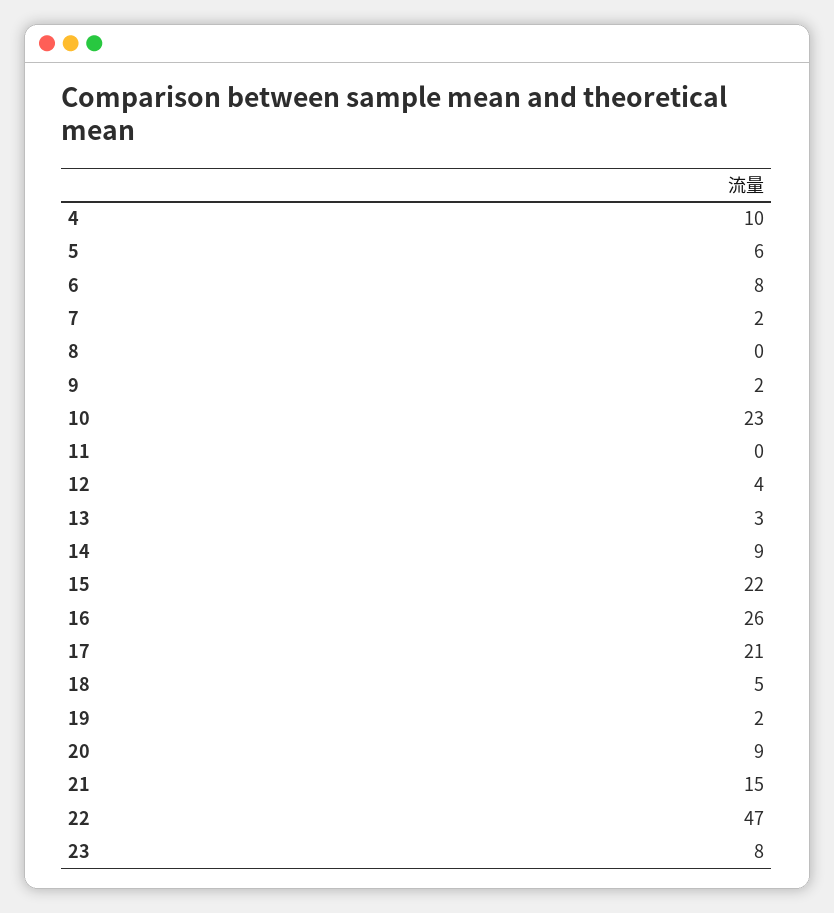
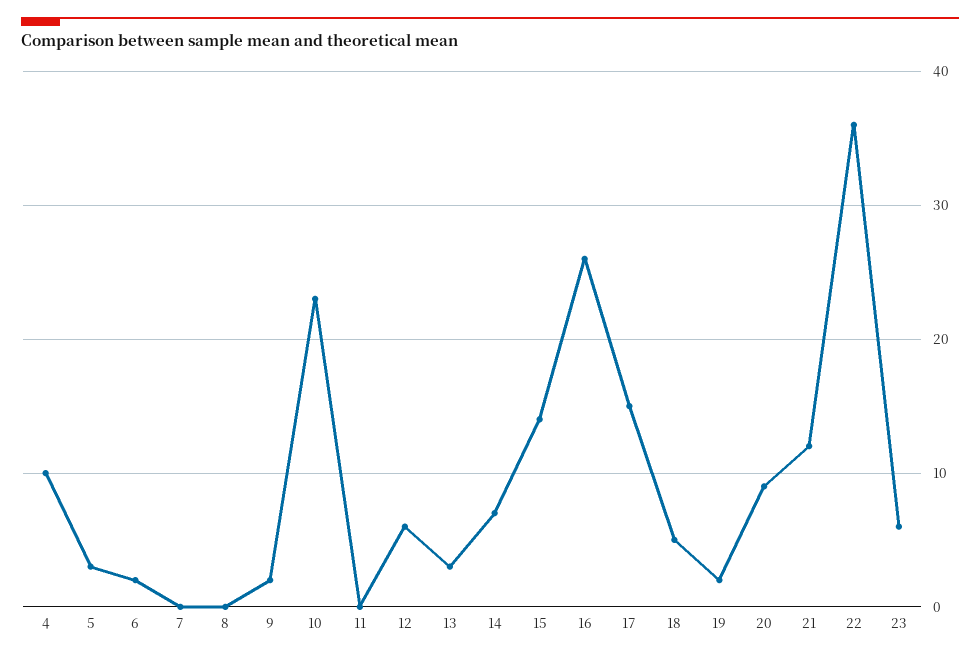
5: 6 -> 3
6: 8 -> 2
7: 2 -> 0
12: 4 -> 6
14: 9 -> 7
15: 22 -> 14
17: 21 -> 15
21: 15 -> 12
22: 47 -> 36
23: 8 -> 6

